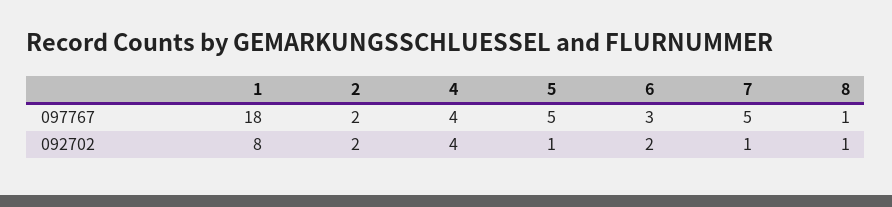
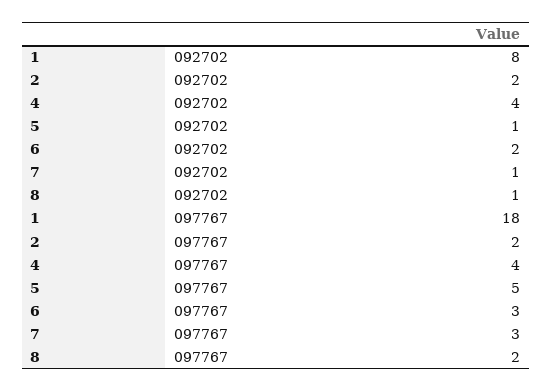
7, 097767: 5 -> 3
8, 097767: 1 -> 2

